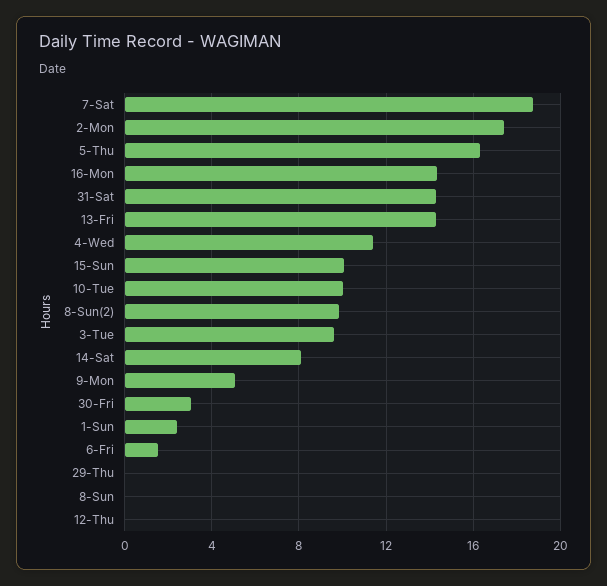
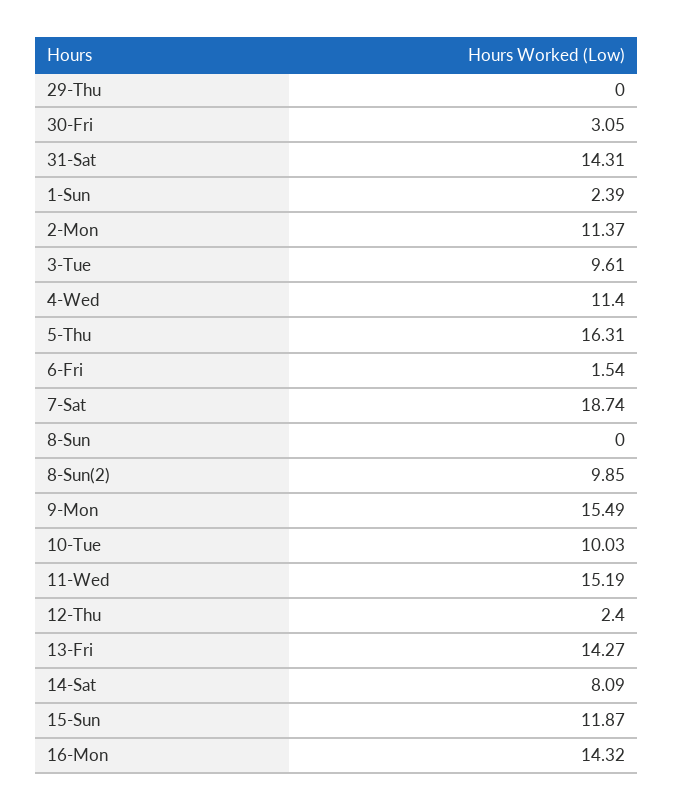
2-Mon: 17.5 -> 11.37
15-Sun: 10 -> 11.87
9-Mon: 5 -> 15.49
12-Thu: 0 -> 2.4
11-Wed: none -> 15.19

